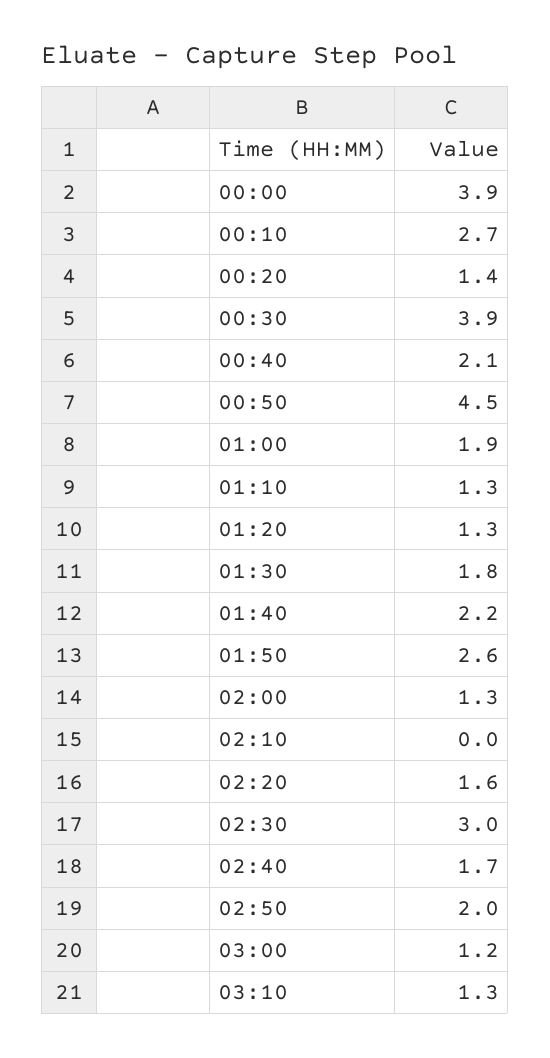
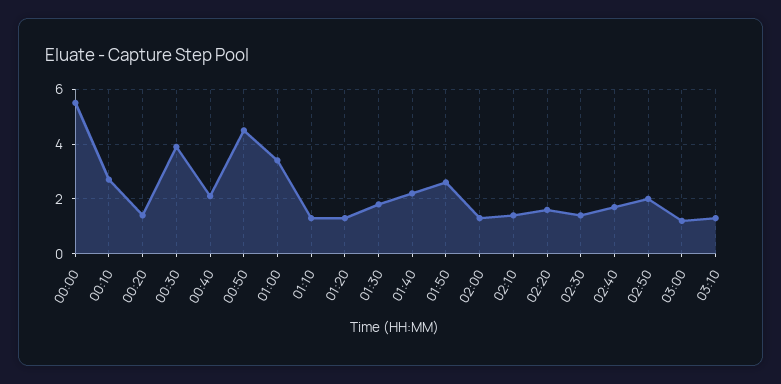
00:00: 3.9 -> 5.5
01:00: 1.9 -> 3.5
02:10: 0 -> 1.5
02:30: 3 -> 1.5

